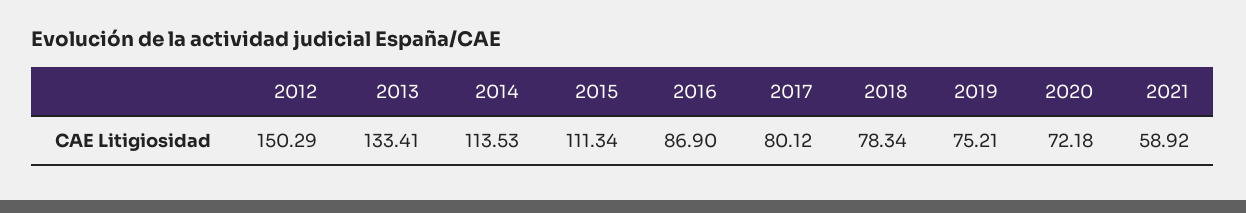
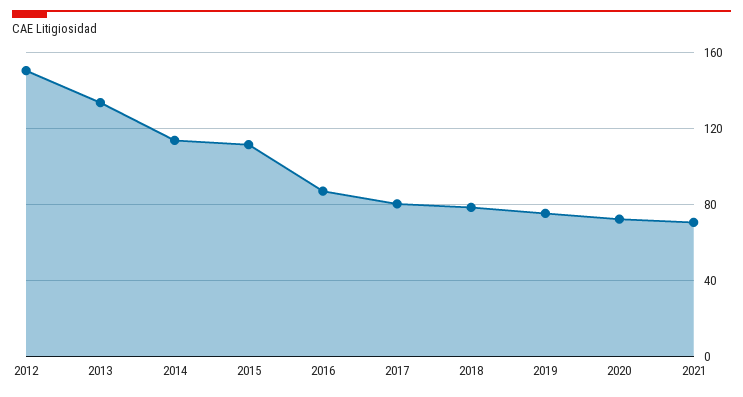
2021: 58.92 -> 70

